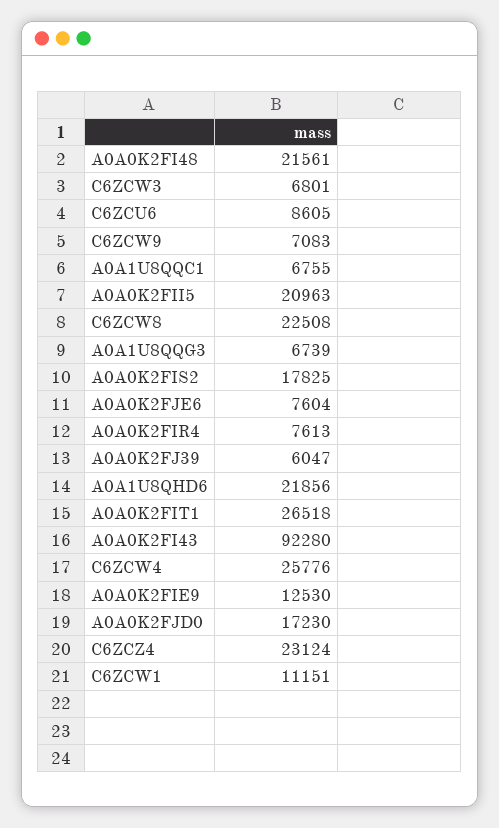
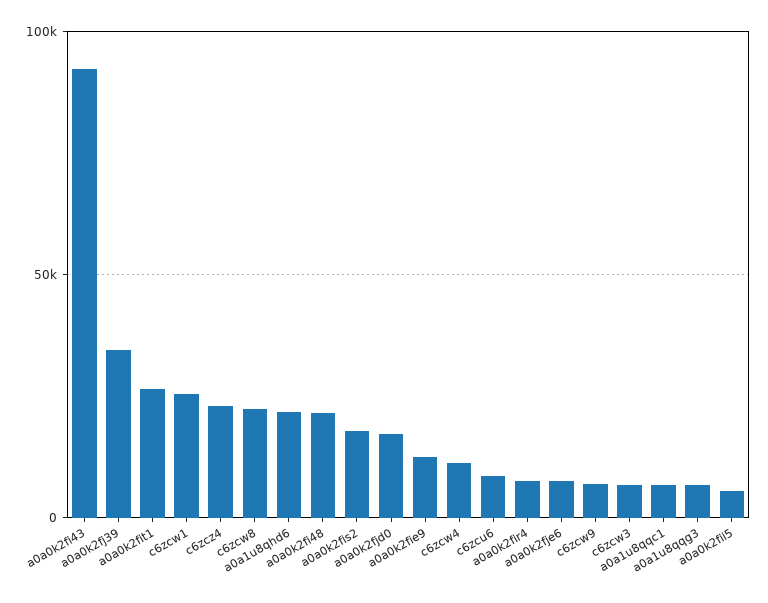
A0A0K2FII5: 20963 -> 5000
A0A0K2FJ39: 6047 -> 35000
C6ZCW4: 25776 -> 10000
C6ZCW1: 11151 -> 25000

